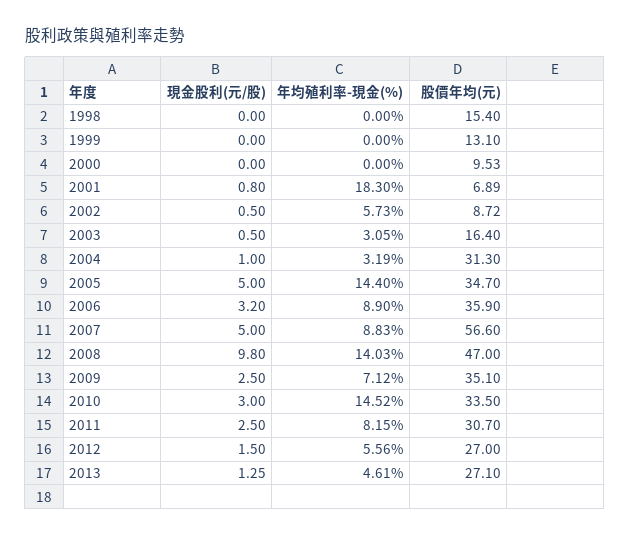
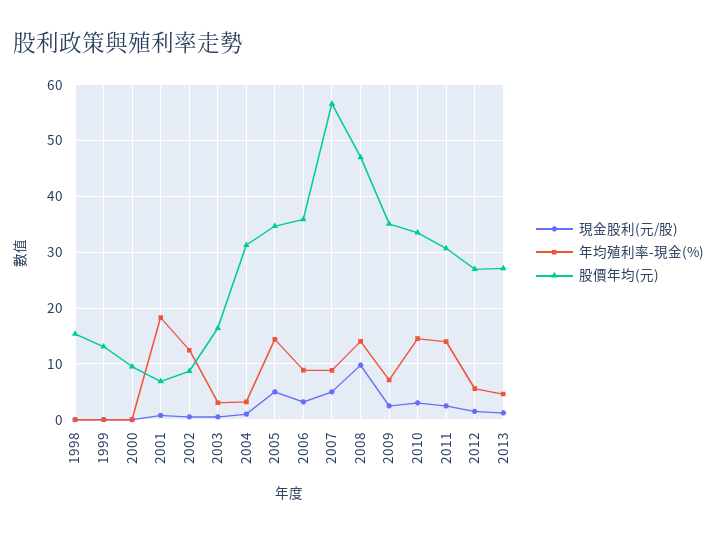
年均殖利率-現金(%), 2002: 5.73 -> 12
年均殖利率-現金(%), 2011: 8.15 -> 14

